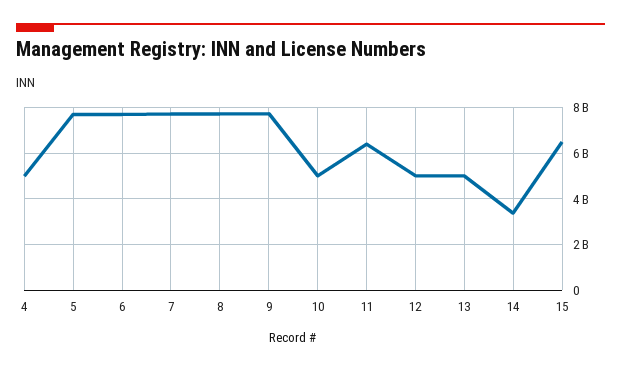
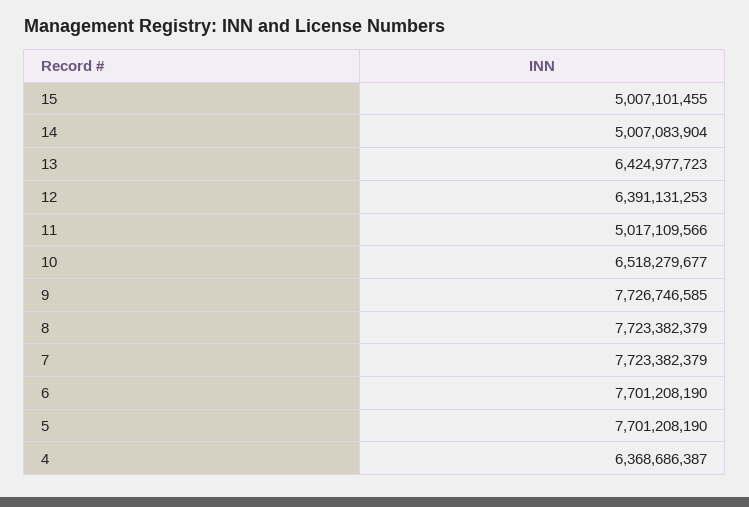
4: 5000000000 -> 6368686387
10: 5000000000 -> 6518279677
11: 6500000000 -> 5017109566
12: 5000000000 -> 6391131253
13: 5000000000 -> 6424977723
14: 3500000000 -> 5007083904
15: 6500000000 -> 5007101455

